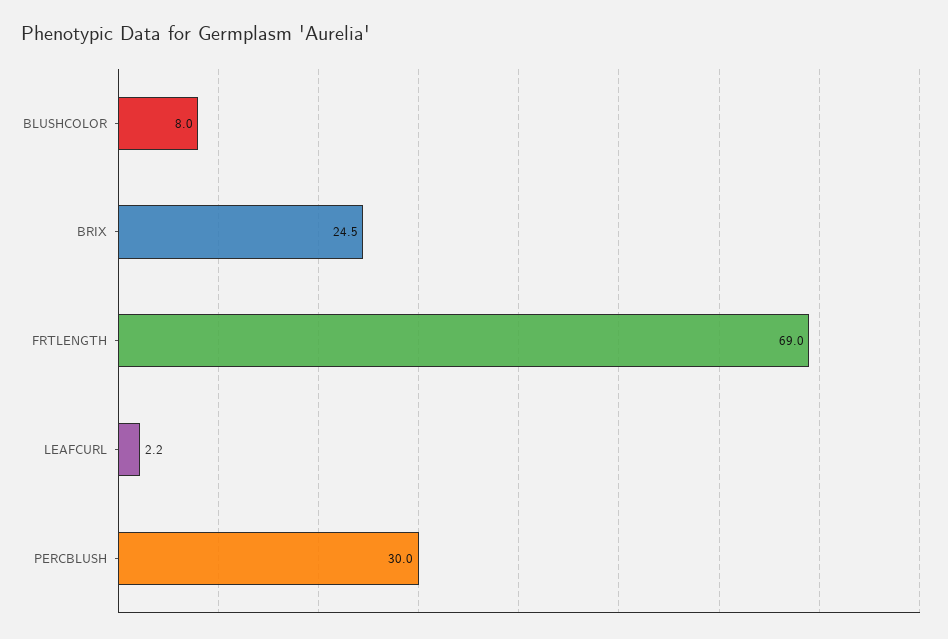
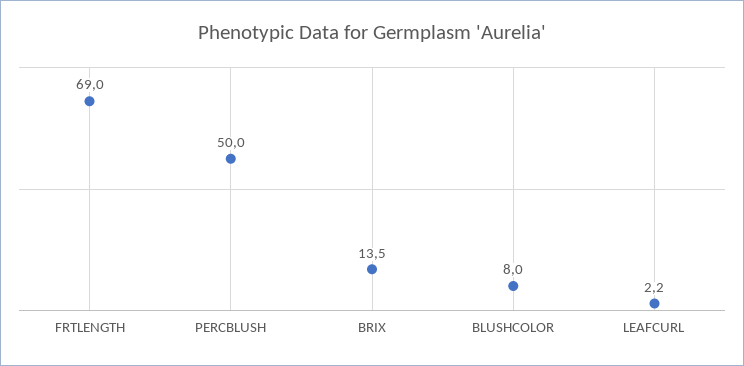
BRIX: 24.5 -> 13.5
PERCBLUSH: 30 -> 50

